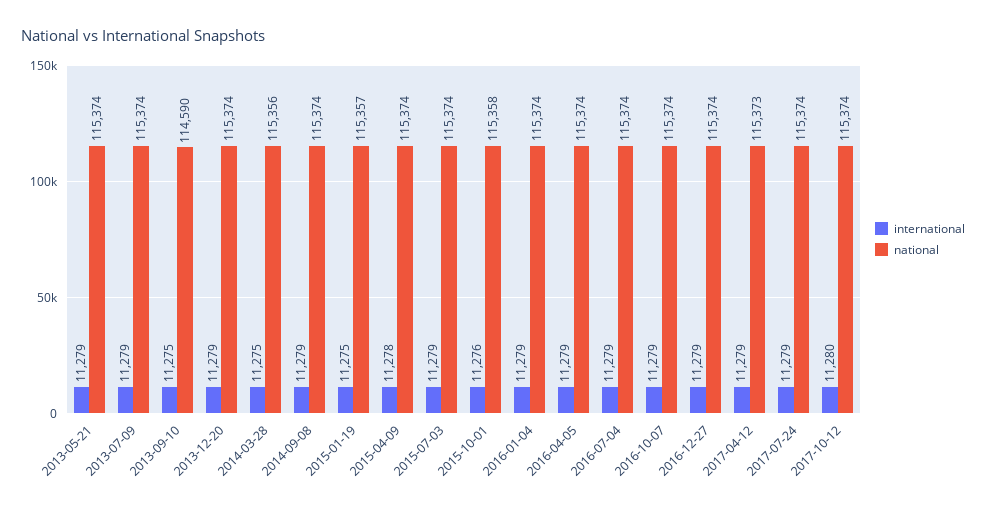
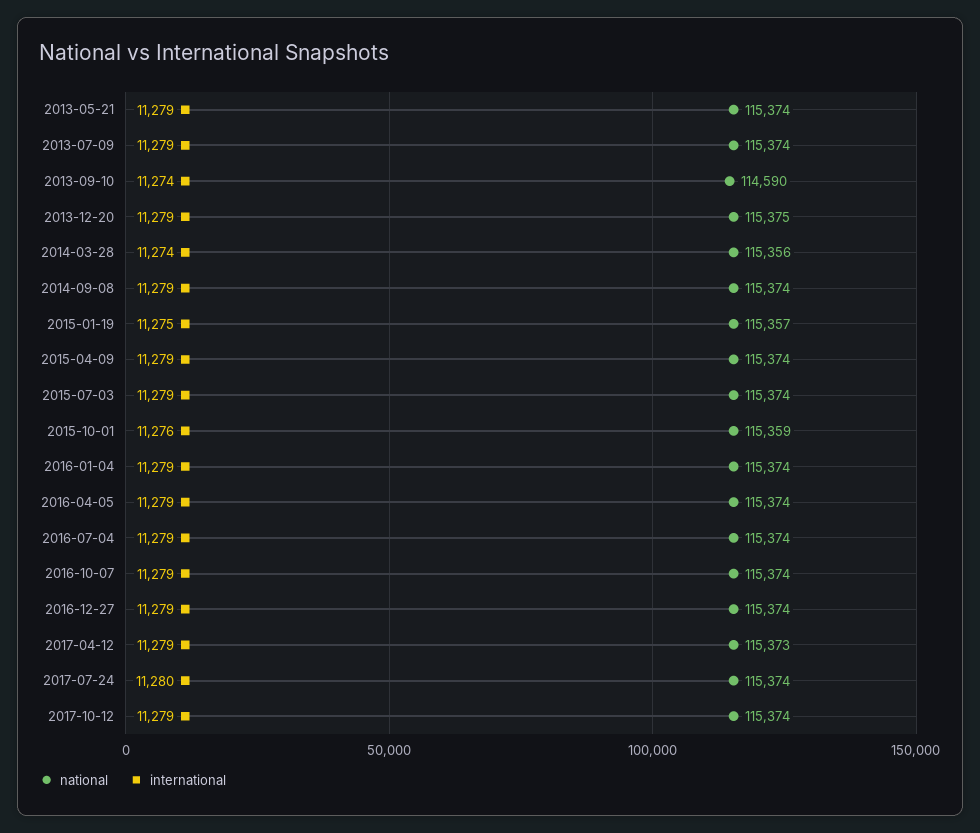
international, 2013-09-10: 11275 -> 11274
national, 2013-12-20: 115374 -> 115375
international, 2014-03-28: 11275 -> 11274
international, 2015-04-09: 11278 -> 11279
national, 2015-10-01: 115358 -> 115359
international, 2017-07-24: 11279 -> 11280
international, 2017-10-12: 11280 -> 11279

